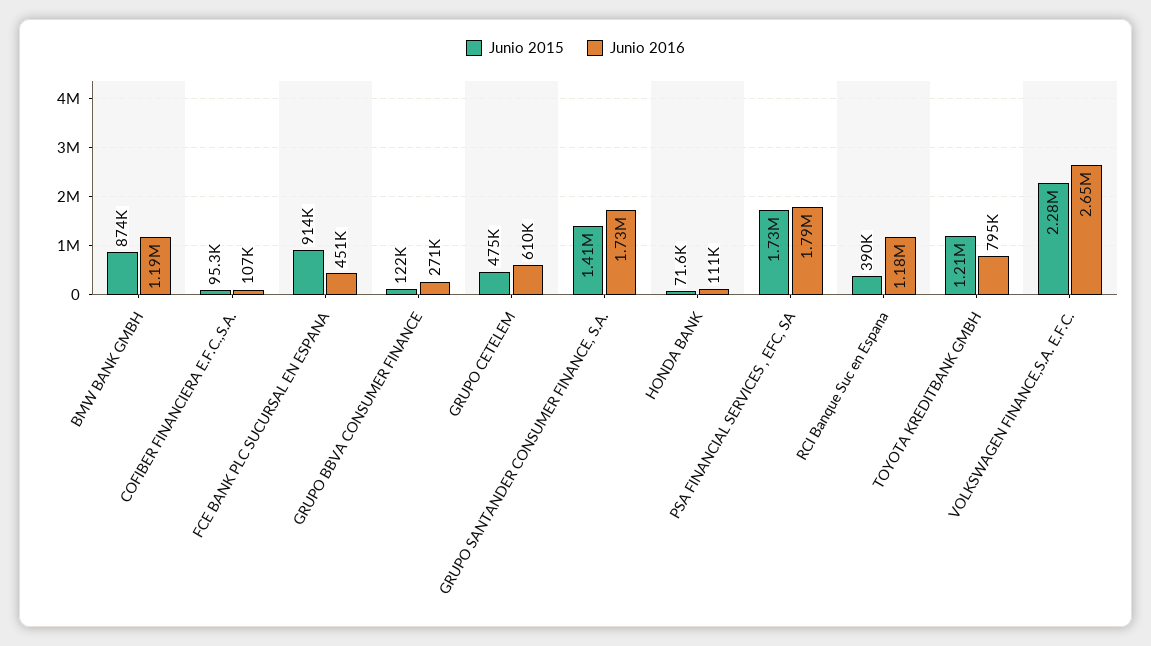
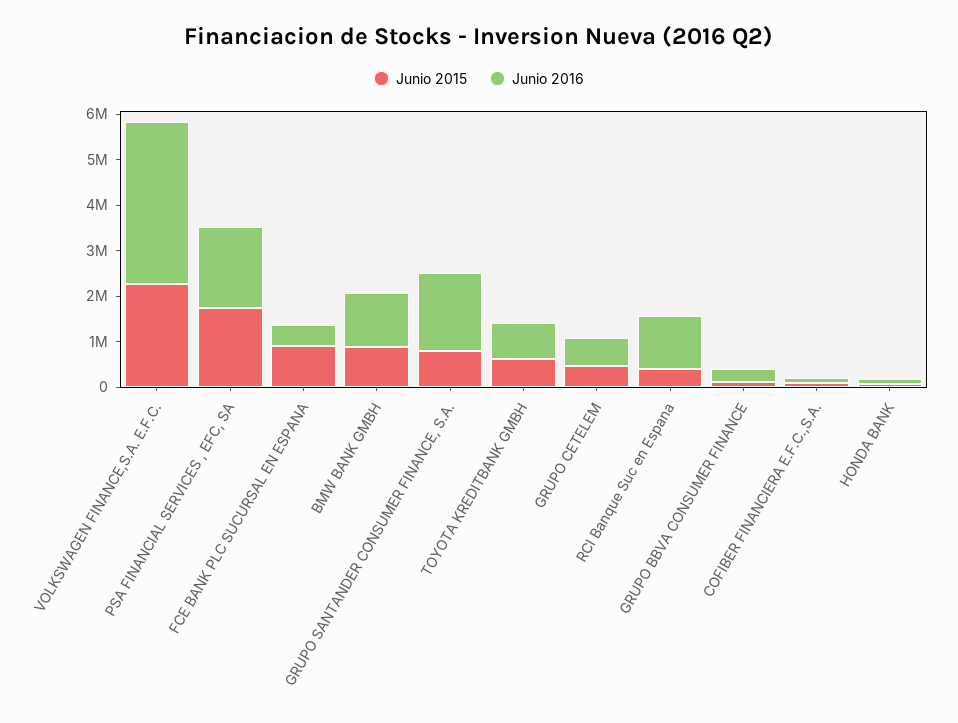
Junio 2015, GRUPO SANTANDER CONSUMER FINANCE, S.A.: 1410000 -> 800000
Junio 2015, TOYOTA KREDITBANK GMBH: 1210000 -> 600000
Junio 2016, VOLKSWAGEN FINANCE,S.A. E.F.C.: 2650000 -> 3600000

